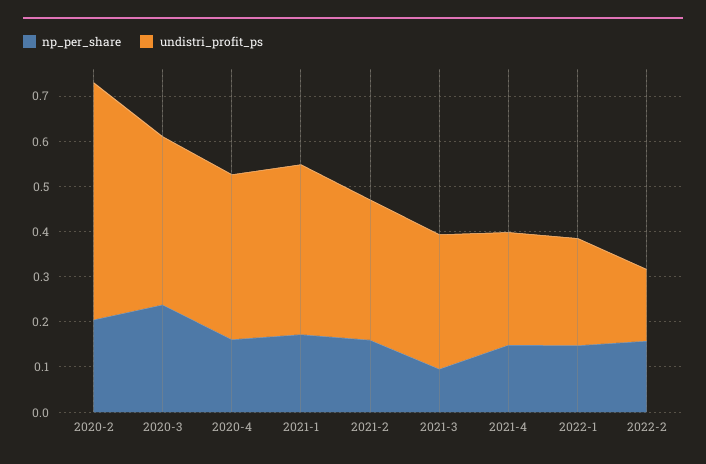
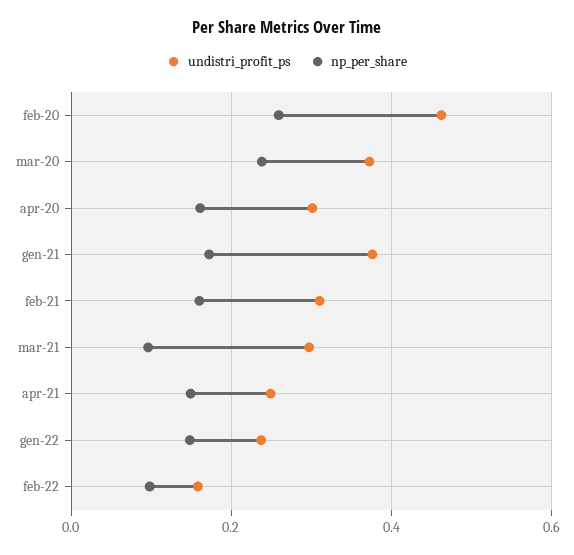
np_per_share, 2020-2: 0.2 -> 0.26
undistri_profit_ps, 2020-2: 0.52 -> 0.46
undistri_profit_ps, 2020-4: 0.36 -> 0.3
np_per_share, 2022-2: 0.16 -> 0.1

